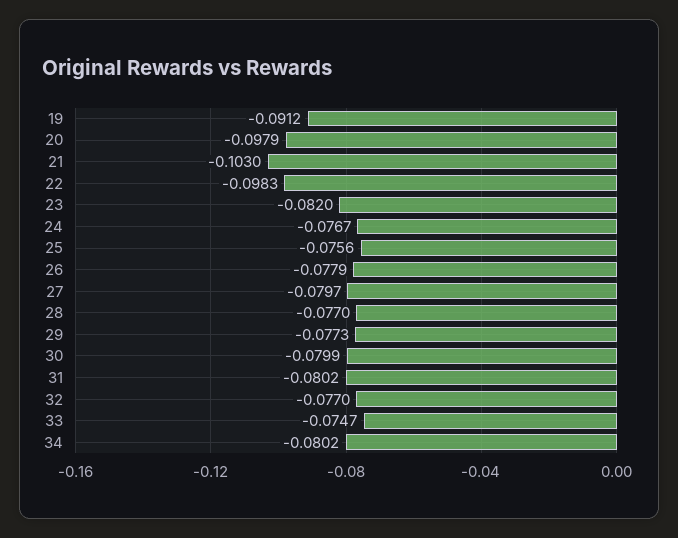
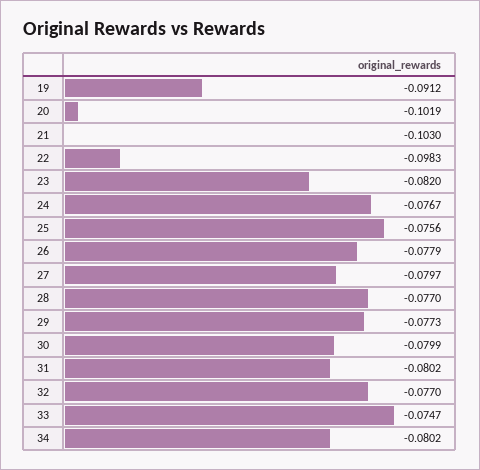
20: -0.0979 -> -0.1019

